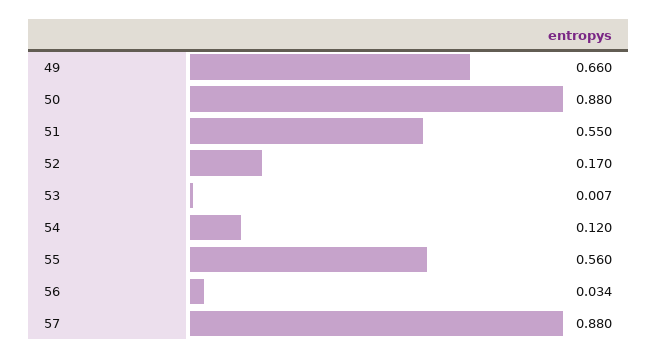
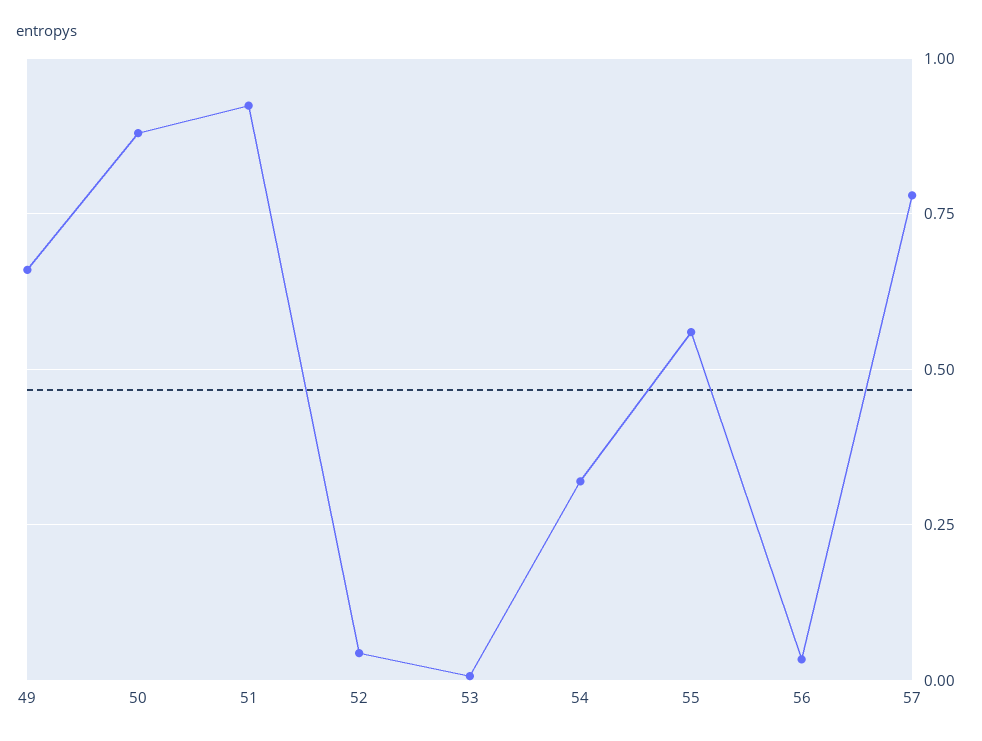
51: 0.55 -> 0.925
52: 0.17 -> 0.05
54: 0.12 -> 0.325
57: 0.88 -> 0.775

